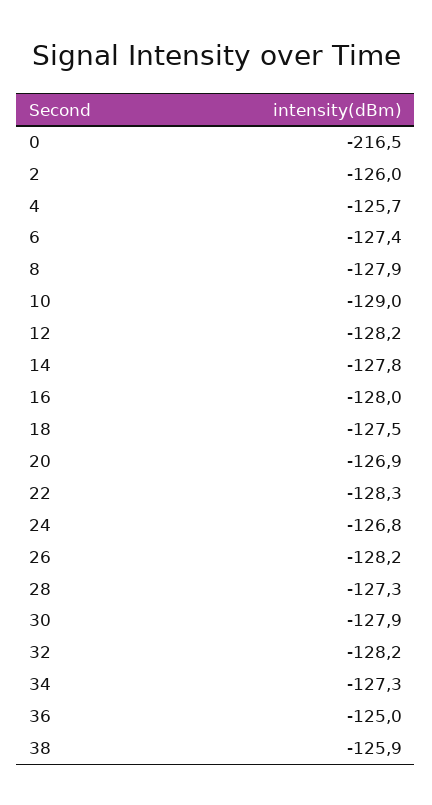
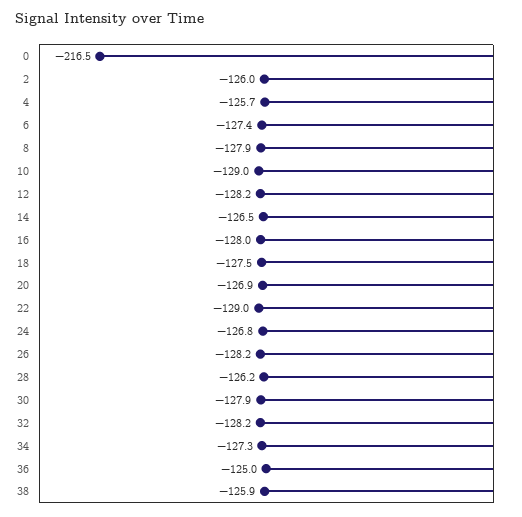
14: -127.8 -> -126.5
22: -128.3 -> -129
28: -127.3 -> -126.2

